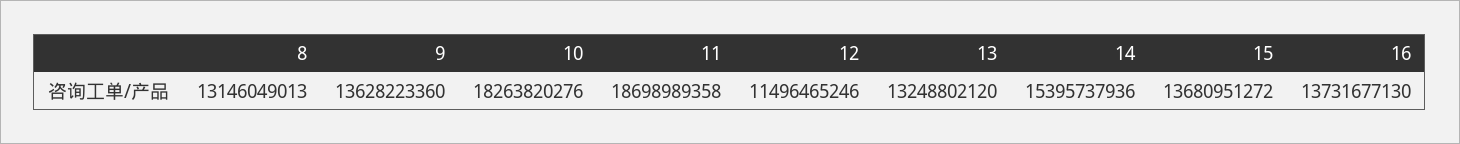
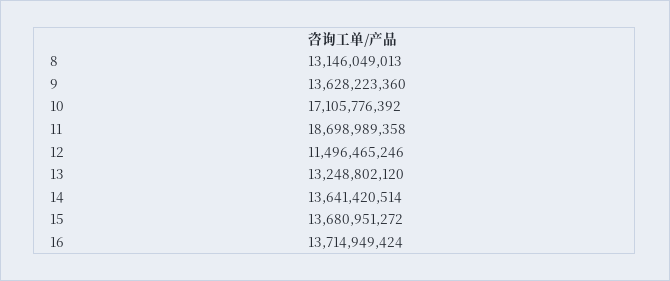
10: 18263820276 -> 17105776392
14: 15395737936 -> 13641420514
16: 13731677130 -> 13714949424

